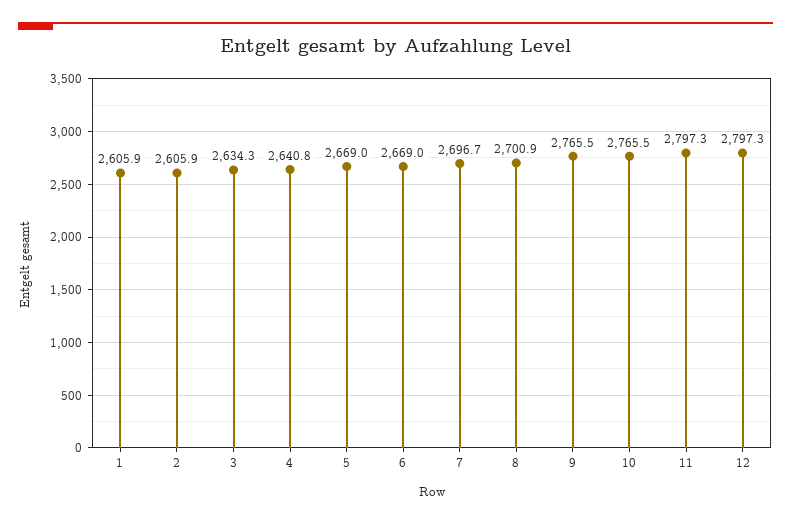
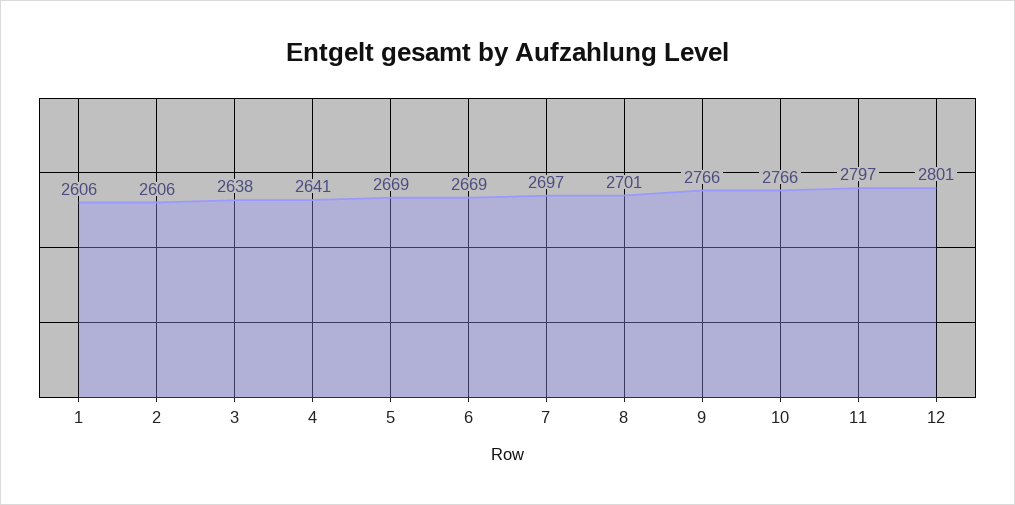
3: 2634.3 -> 2638
12: 2797.3 -> 2801

